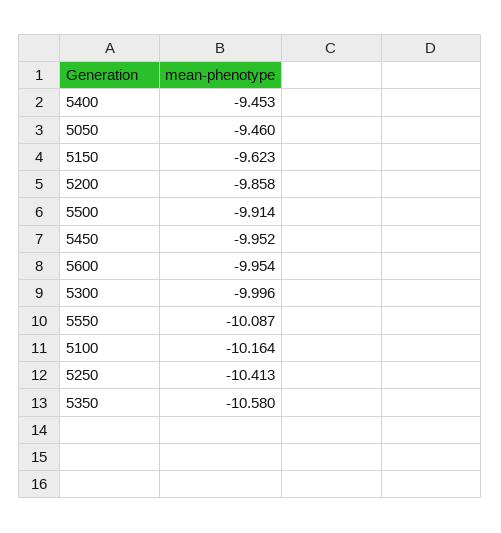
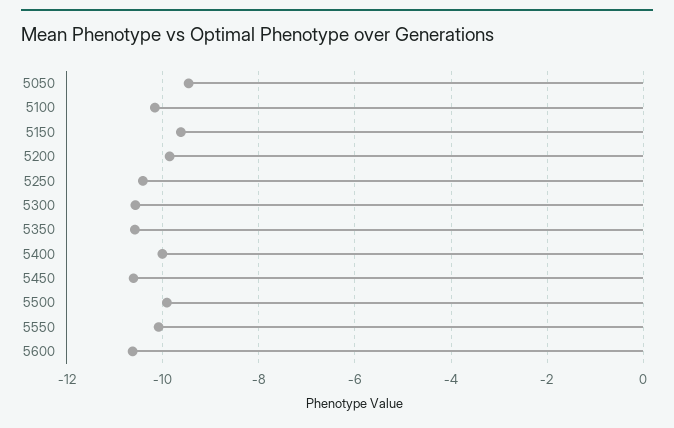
5400: -9.453 -> -10
5450: -9.952 -> -10.6
5600: -9.954 -> -10.6
5300: -9.996 -> -10.6

